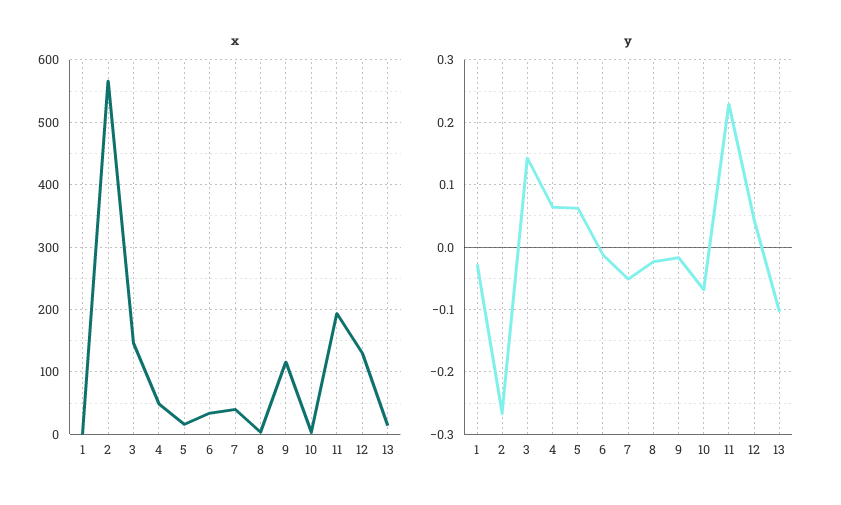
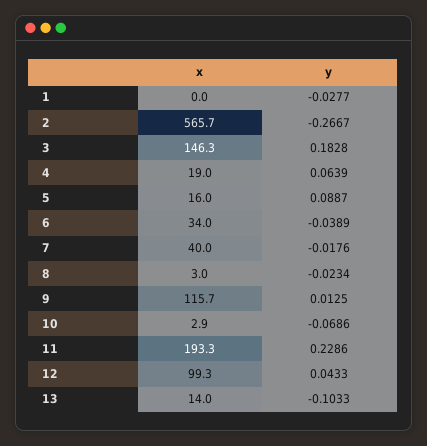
x, 4: 50 -> 19
x, 12: 130 -> 99.3
y, 3: 0.14 -> 0.1828
y, 5: 0.06 -> 0.0887
y, 6: -0.01 -> -0.0389
y, 7: -0.05 -> -0.0176
y, 9: -0.02 -> 0.0125

